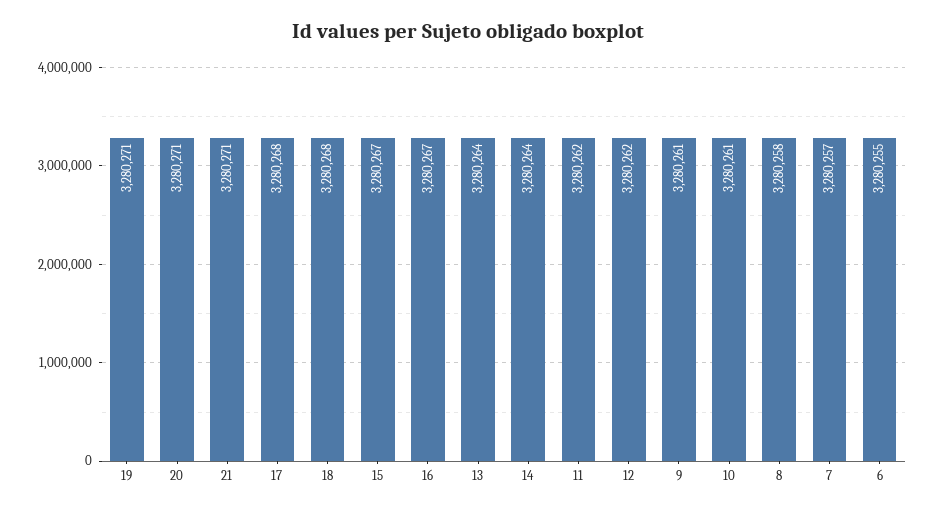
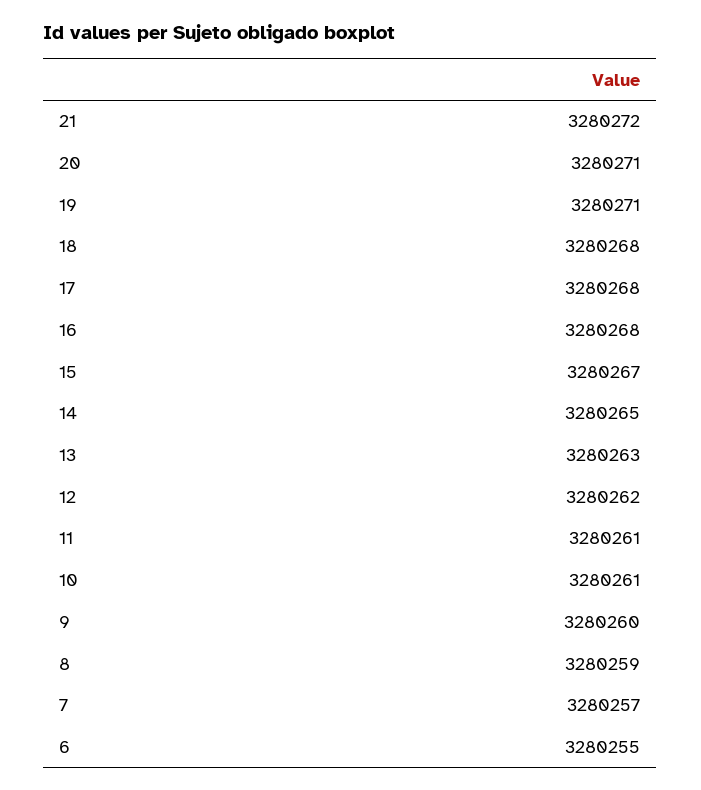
21: 3280271 -> 3280272
16: 3280267 -> 3280268
13: 3280264 -> 3280263
14: 3280264 -> 3280265
11: 3280262 -> 3280261
9: 3280261 -> 3280260
8: 3280258 -> 3280259

